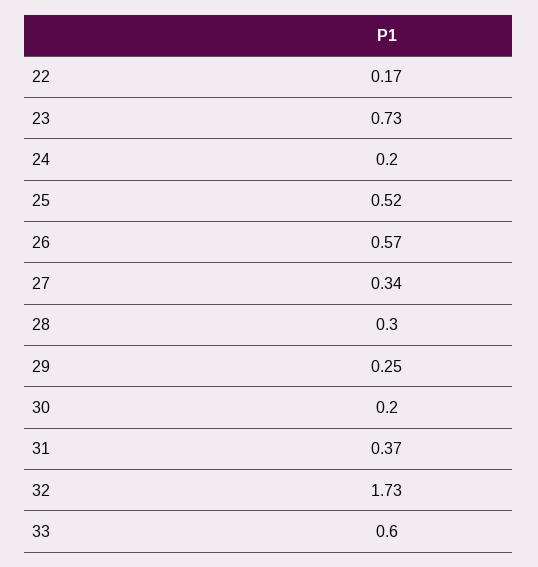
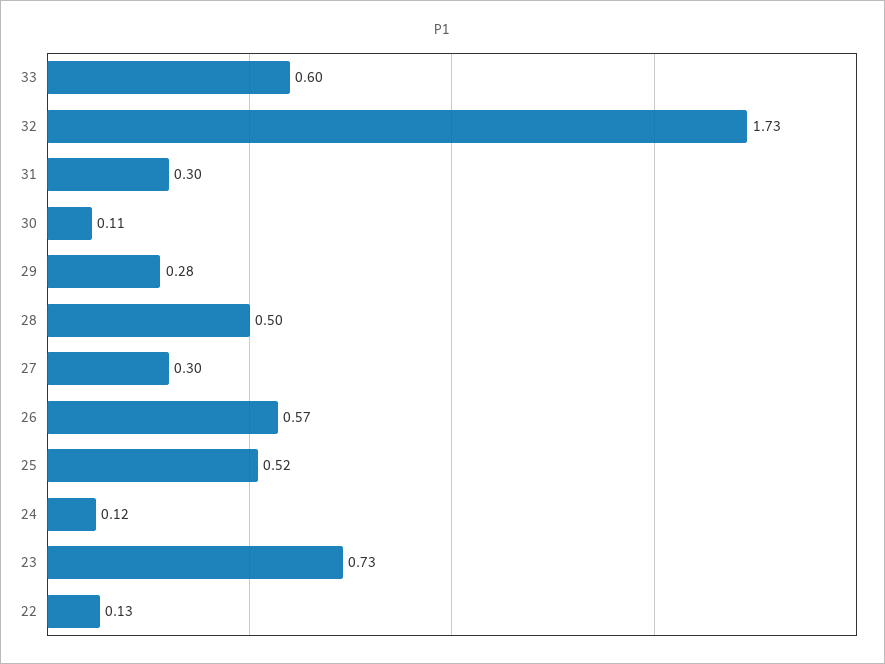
22: 0.17 -> 0.13
24: 0.2 -> 0.12
27: 0.34 -> 0.3
28: 0.3 -> 0.5
29: 0.25 -> 0.28
30: 0.2 -> 0.11
31: 0.37 -> 0.3

